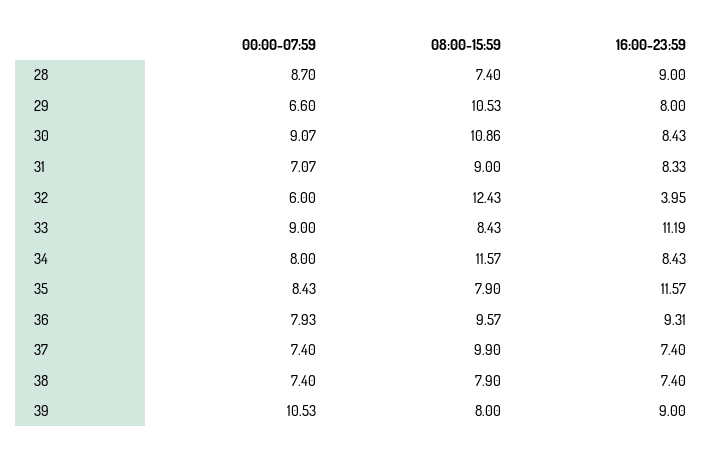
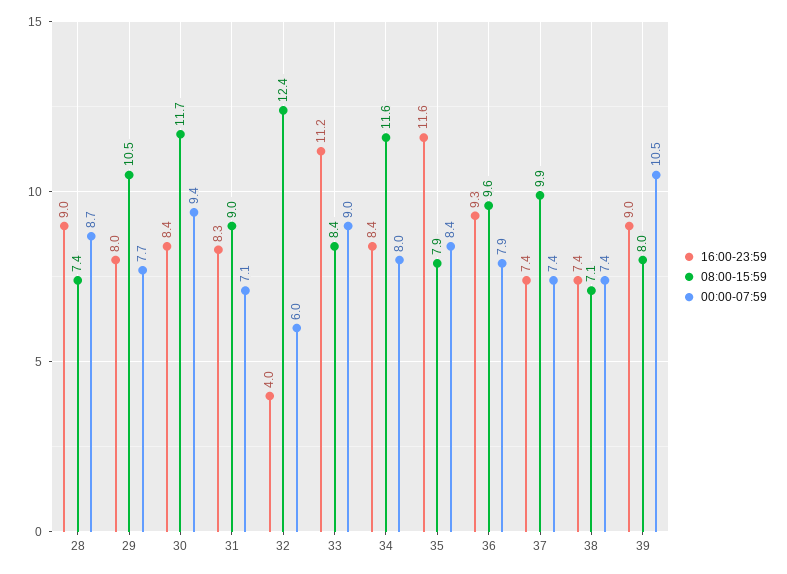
00:00-07:59, 29: 6.6 -> 7.7
00:00-07:59, 30: 9.07 -> 9.4
08:00-15:59, 30: 10.86 -> 11.7
08:00-15:59, 38: 7.9 -> 7.1

